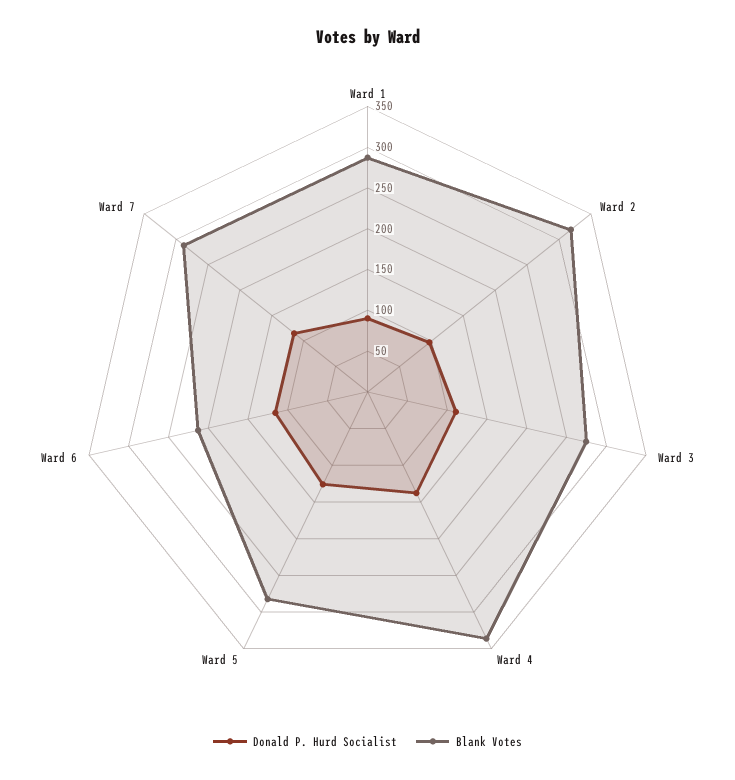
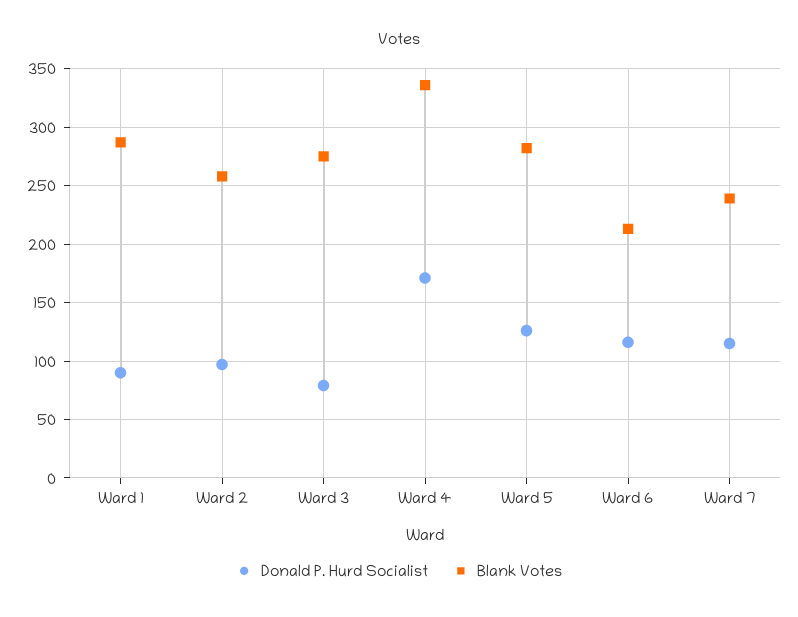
Blank Votes, Ward 2: 320 -> 260
Donald P. Hurd Socialist, Ward 3: 110 -> 80
Donald P. Hurd Socialist, Ward 4: 140 -> 170
Blank Votes, Ward 7: 290 -> 240

